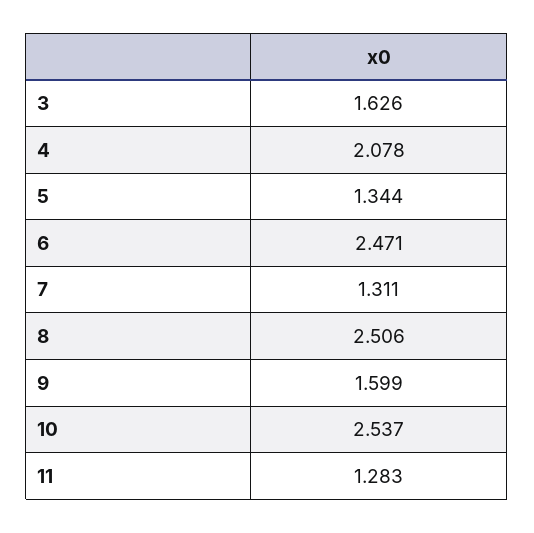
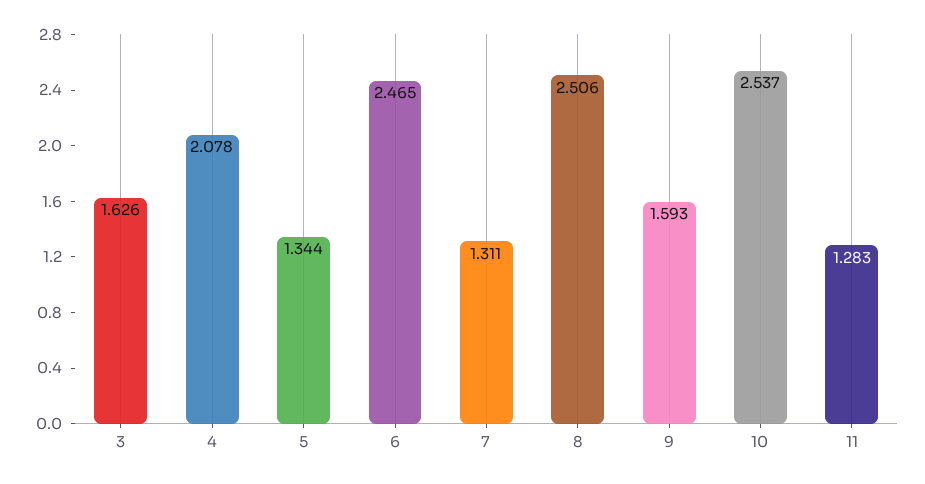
6: 2.471 -> 2.465
9: 1.599 -> 1.593

